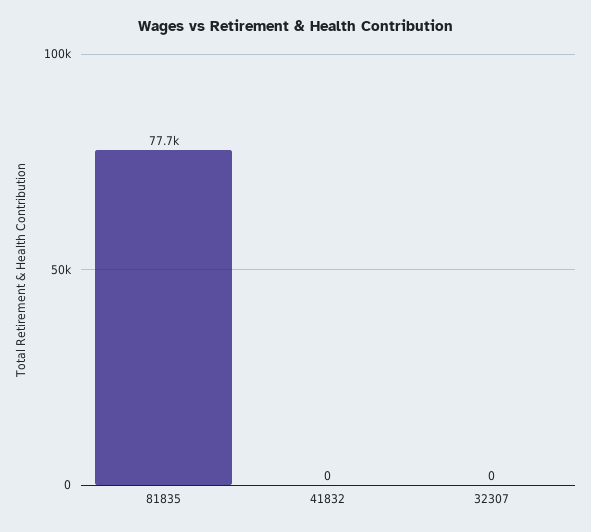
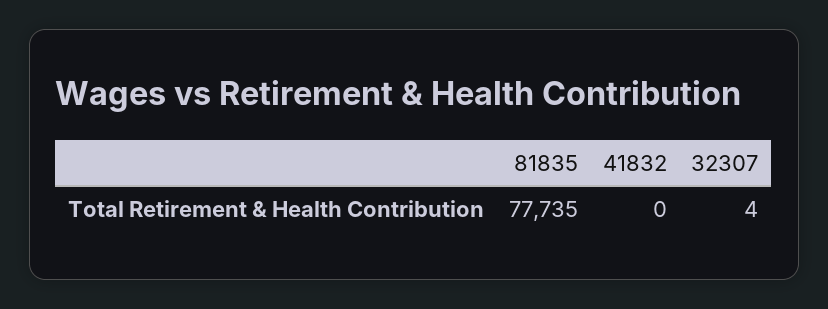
32307: 0 -> 4

